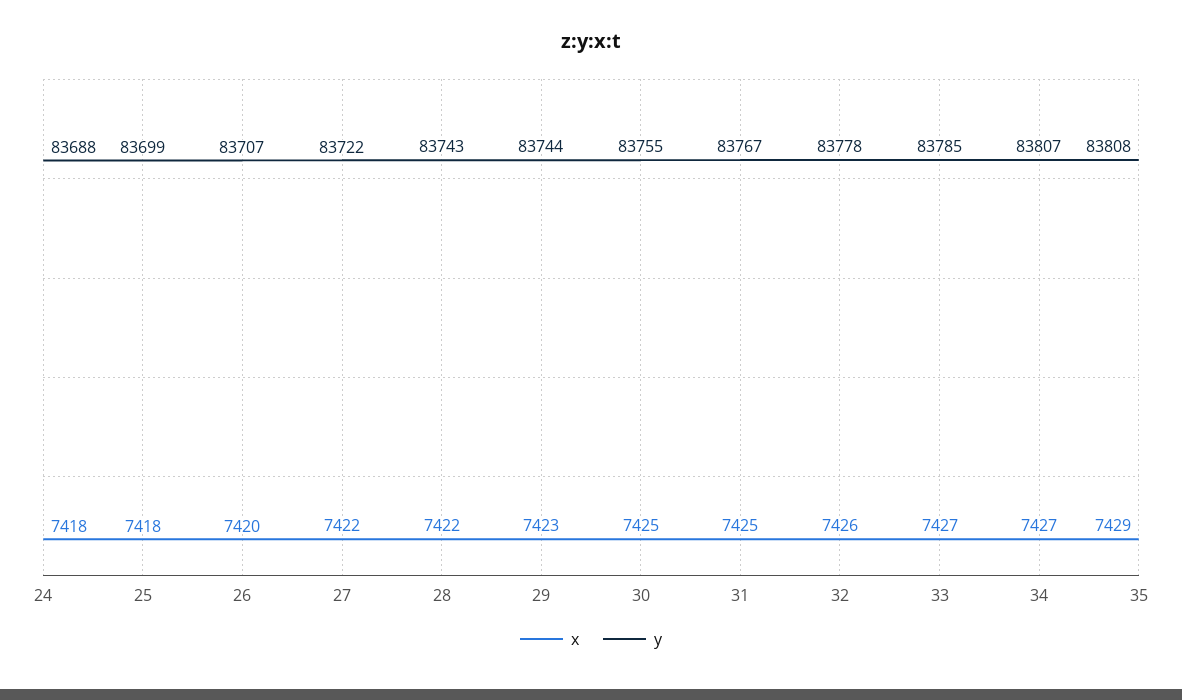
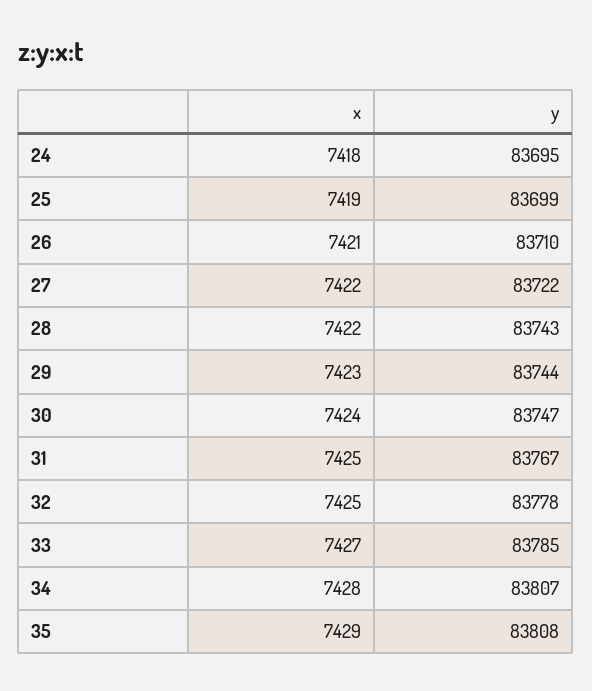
y, 24: 83688 -> 83695
x, 25: 7418 -> 7419
x, 26: 7420 -> 7421
y, 26: 83707 -> 83710
x, 30: 7425 -> 7424
y, 30: 83755 -> 83747
x, 32: 7426 -> 7425
x, 34: 7427 -> 7428

